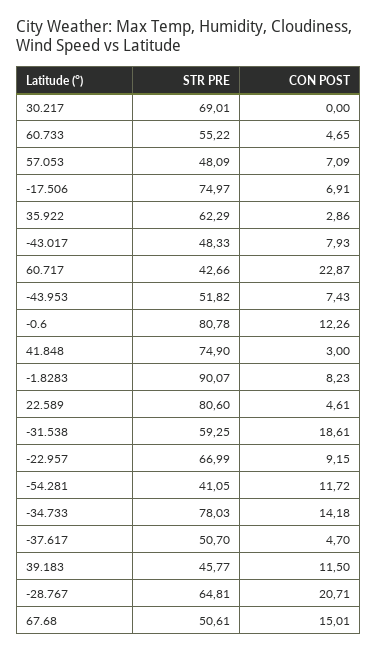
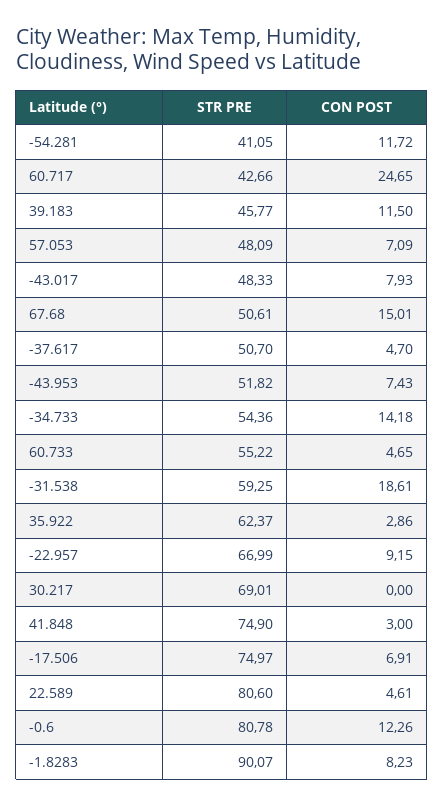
STR PRE, 35.922: 62.29 -> 62.37
CON POST, 60.717: 22.87 -> 24.65
STR PRE, -34.733: 78.03 -> 54.36
STR PRE, -28.767: 64.81 -> none
CON POST, -28.767: 20.71 -> none

